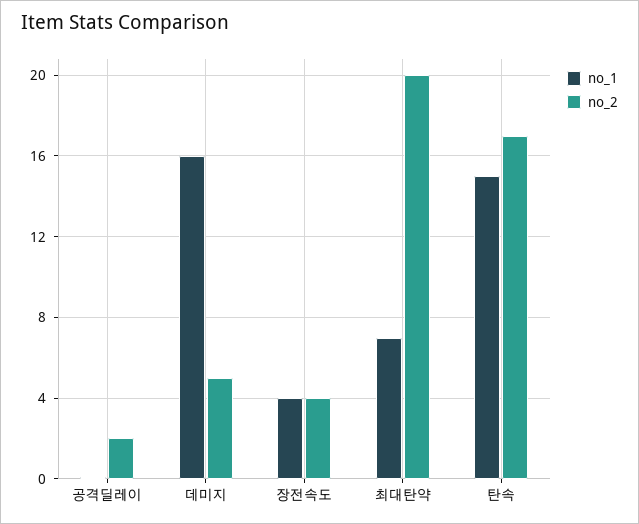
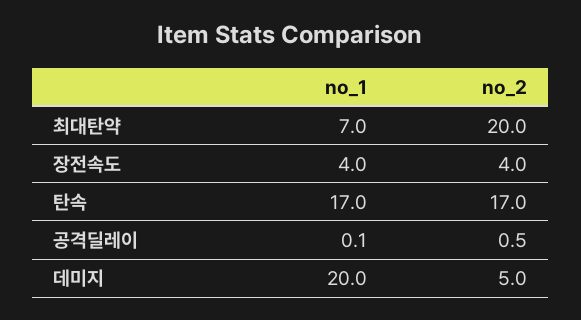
no_2, 공격딜레이: 2 -> 0.5
no_1, 데미지: 16 -> 20
no_1, 탄속: 15 -> 17

